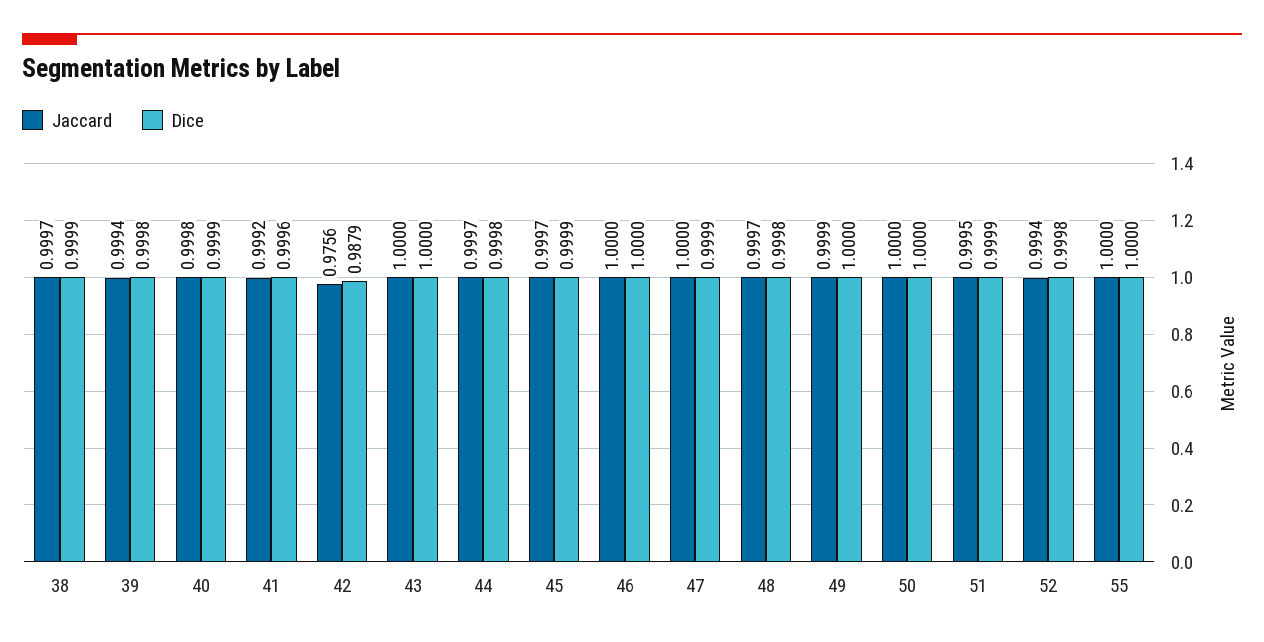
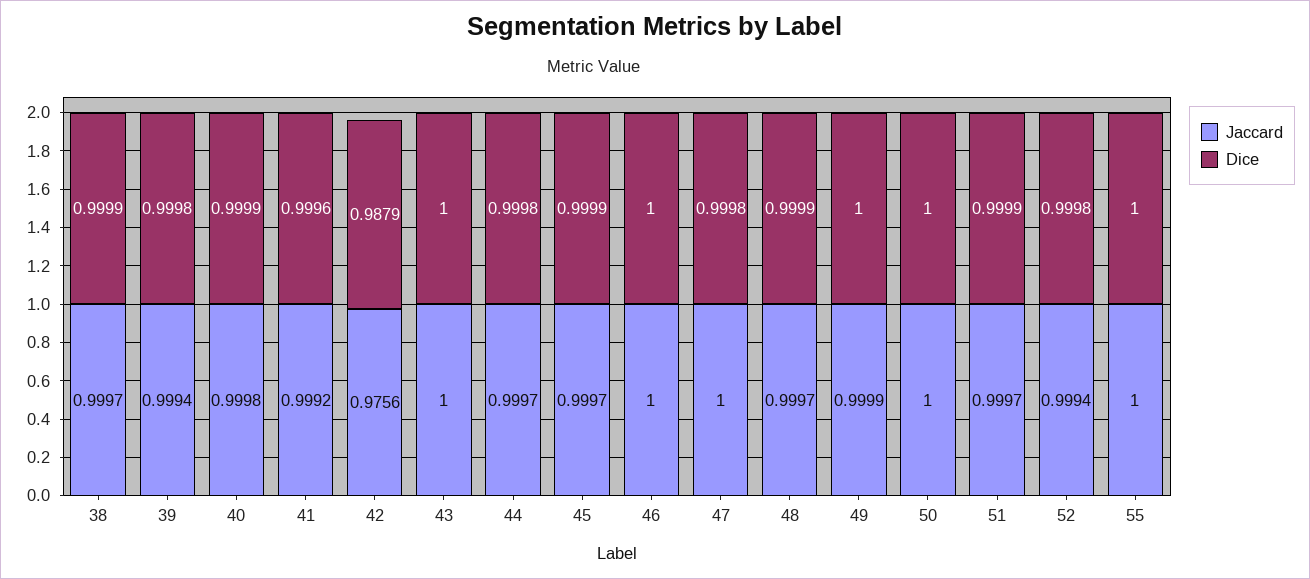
Dice, 47: 0.9999 -> 0.9998
Dice, 48: 0.9998 -> 0.9999
Jaccard, 51: 0.9995 -> 0.9997

